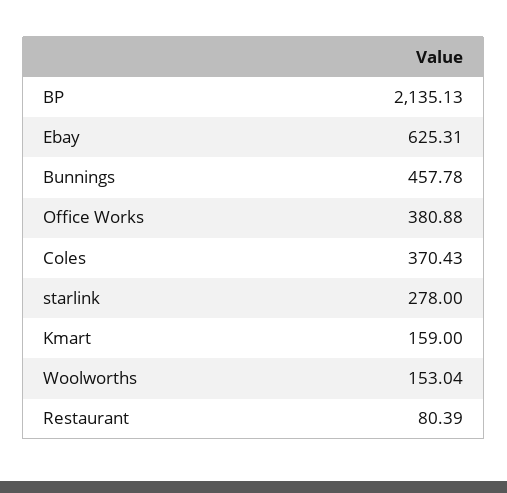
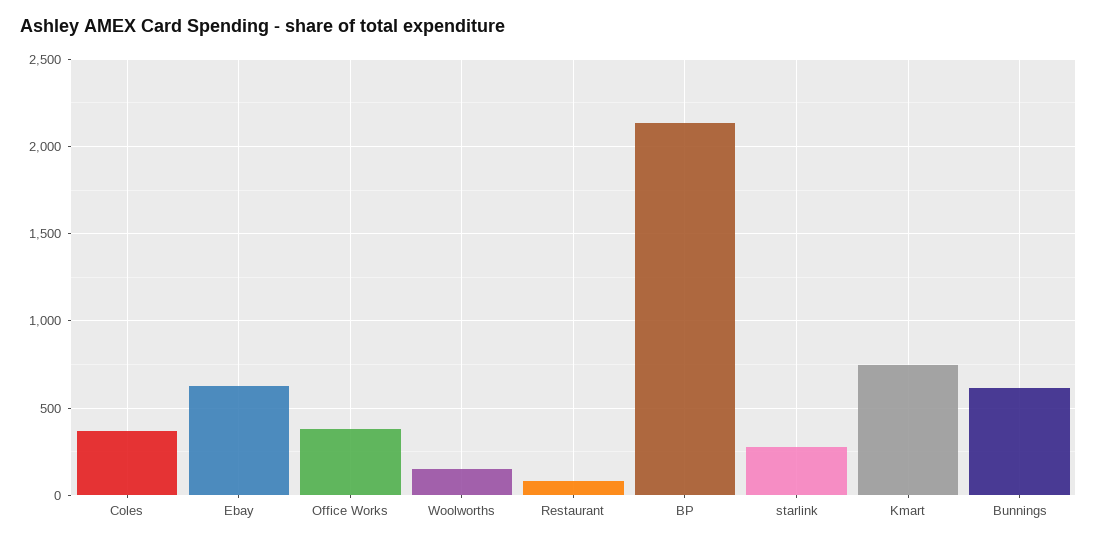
Bunnings: 457.78 -> 600
Kmart: 159 -> 750

